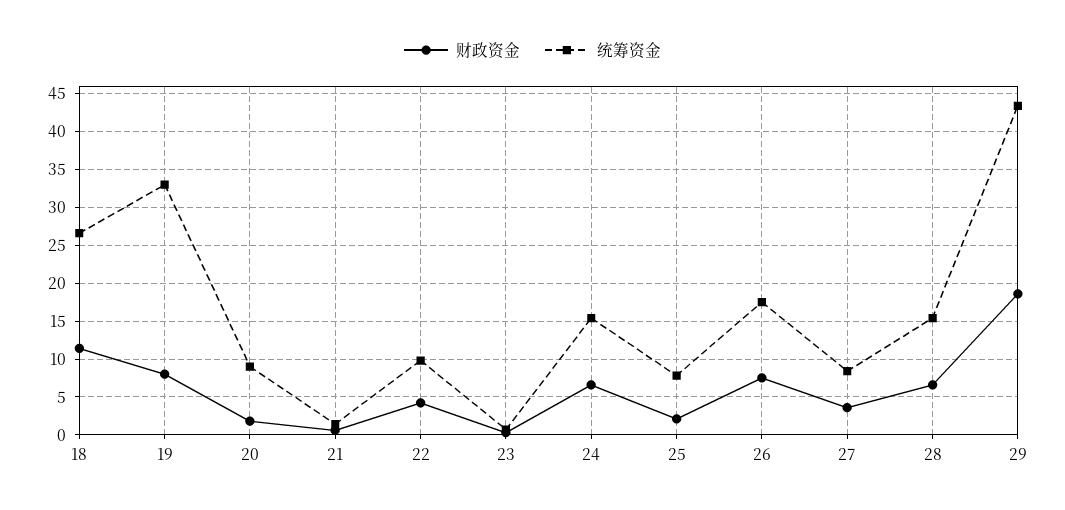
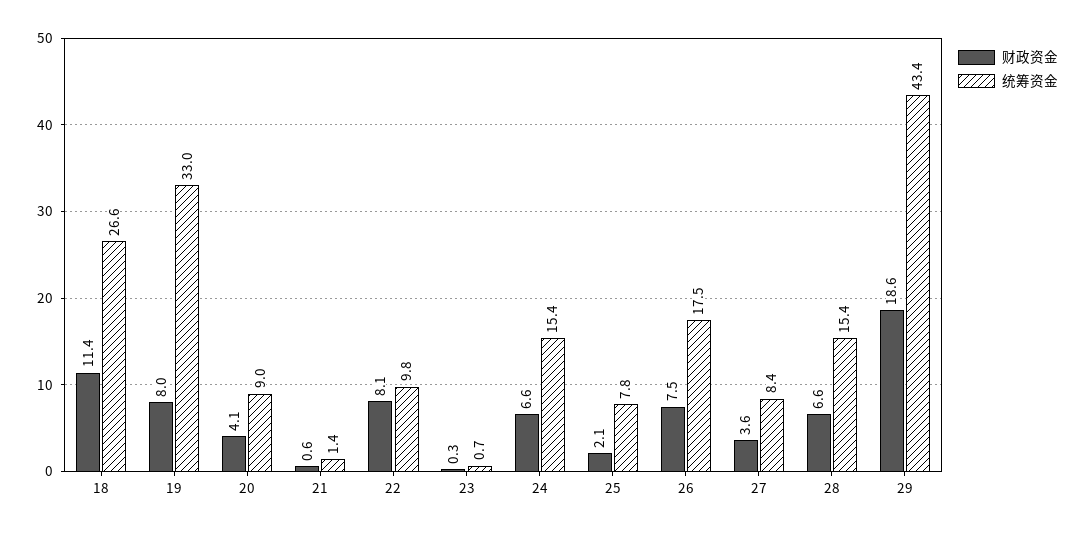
财政资金, 20: 2 -> 4.1
财政资金, 22: 4 -> 8.1

